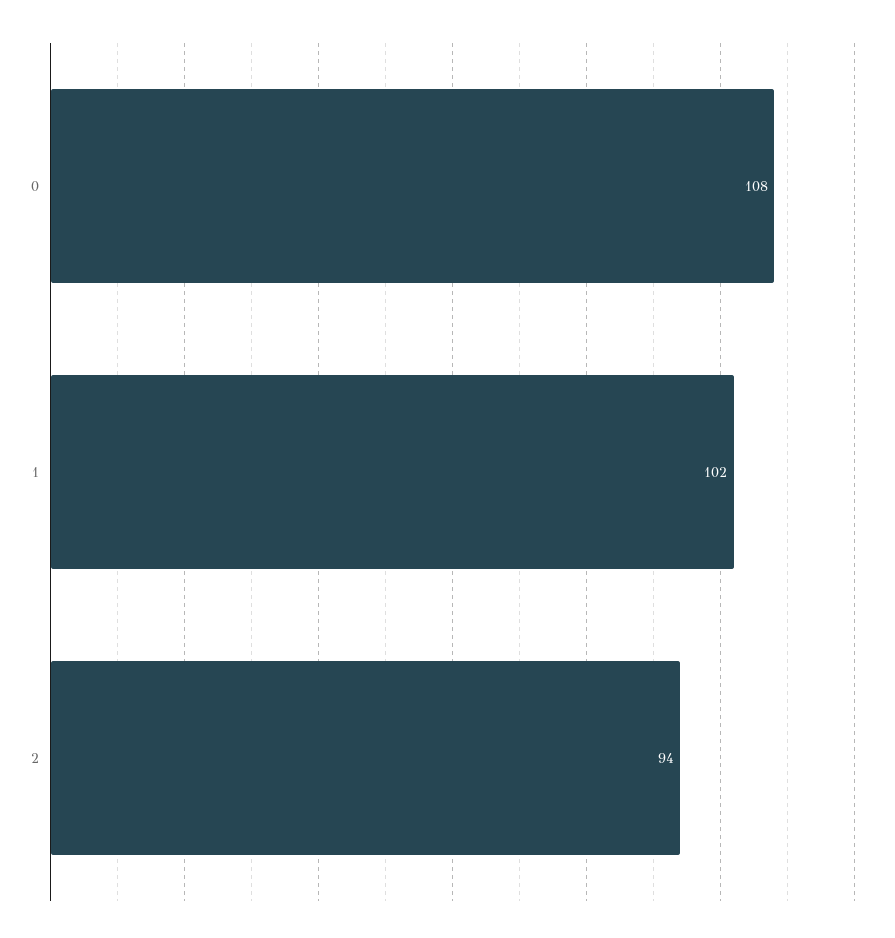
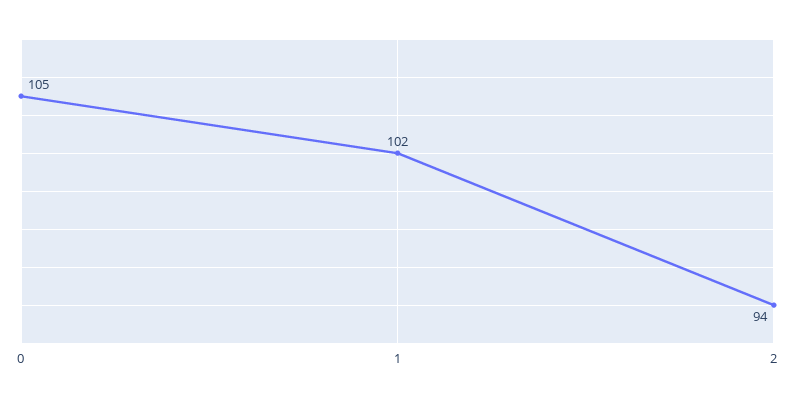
0: 108 -> 105

